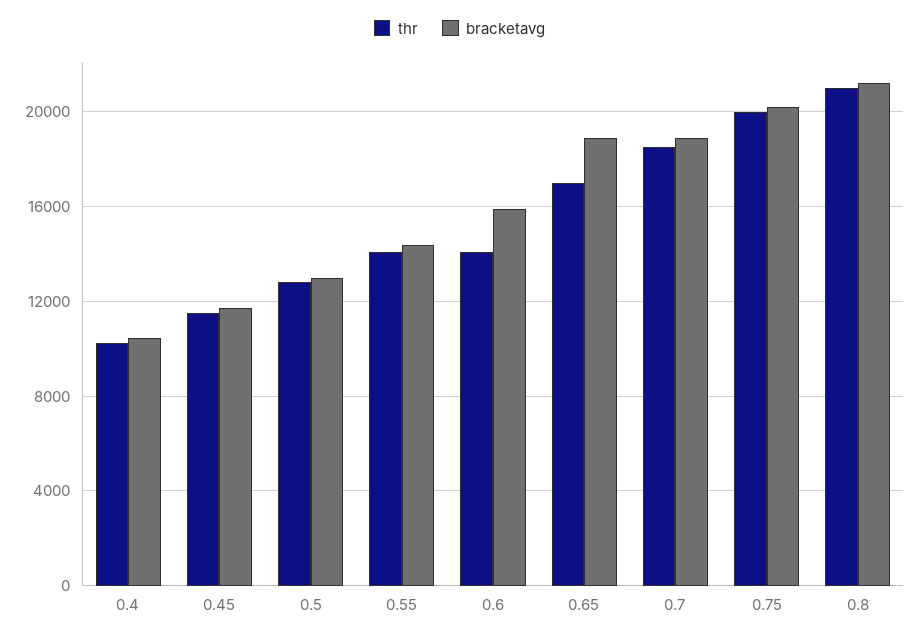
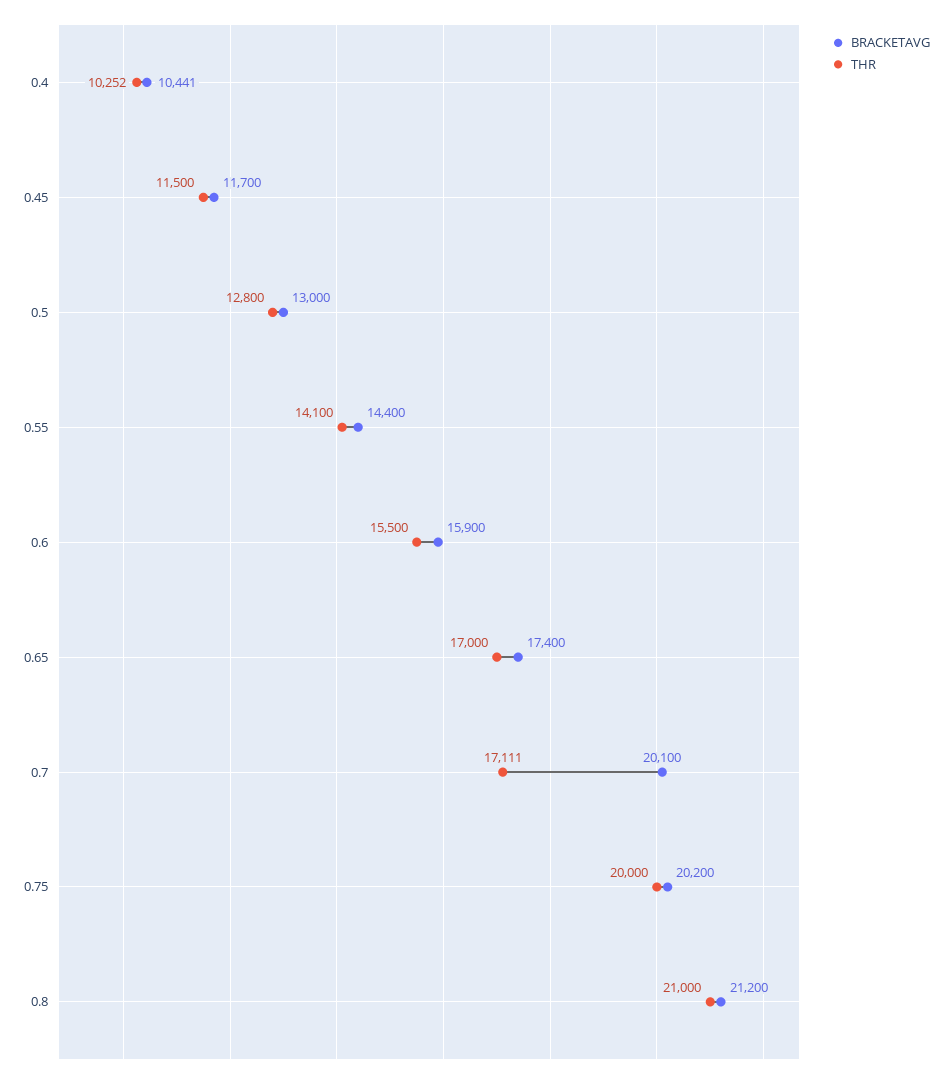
thr, 0.6: 14000 -> 15500
bracketavg, 0.65: 19000 -> 17400
thr, 0.7: 18500 -> 17111
bracketavg, 0.7: 19000 -> 20100

